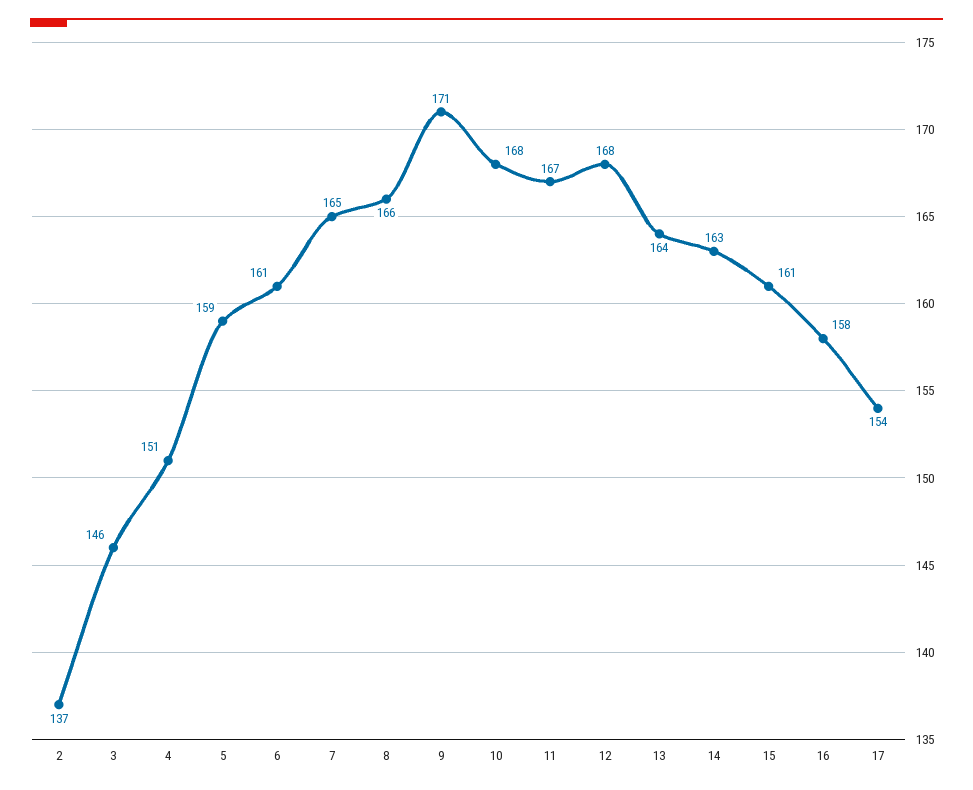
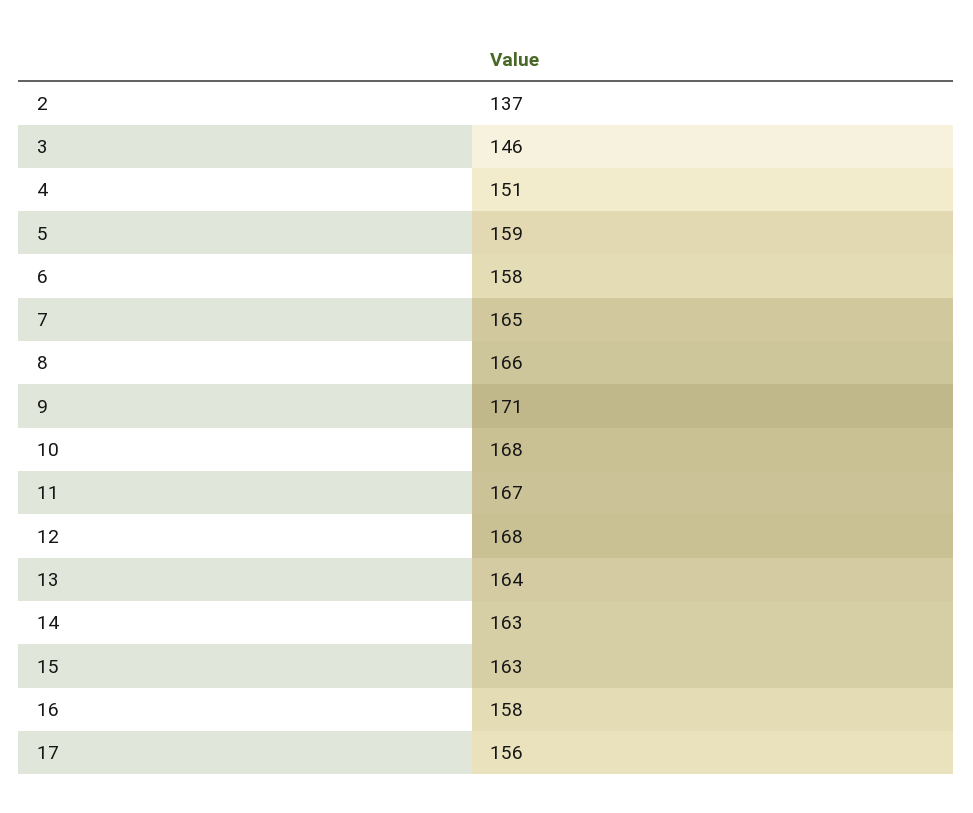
6: 161 -> 158
15: 161 -> 163
17: 154 -> 156

